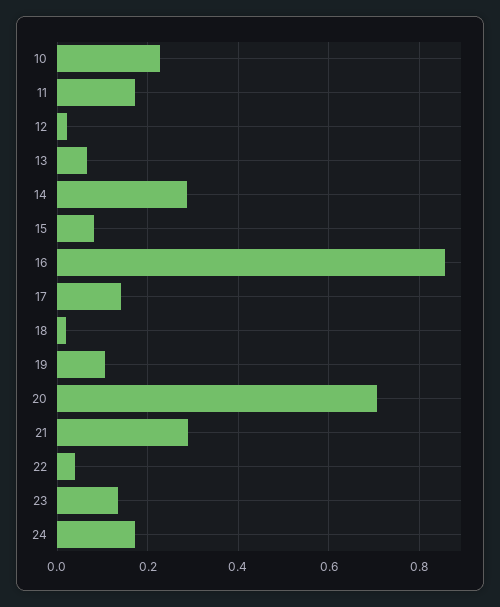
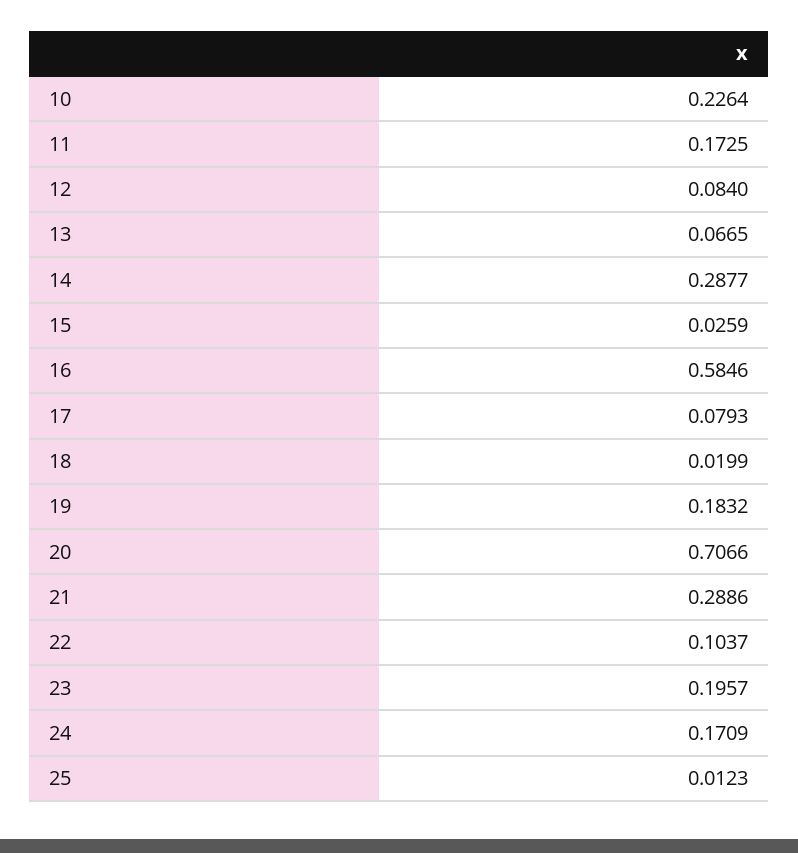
12: 0.02 -> 0.084
15: 0.08 -> 0.0259
16: 0.86 -> 0.5846
17: 0.14 -> 0.0793
19: 0.1 -> 0.1832
22: 0.04 -> 0.1037
23: 0.14 -> 0.1957
25: none -> 0.0123

